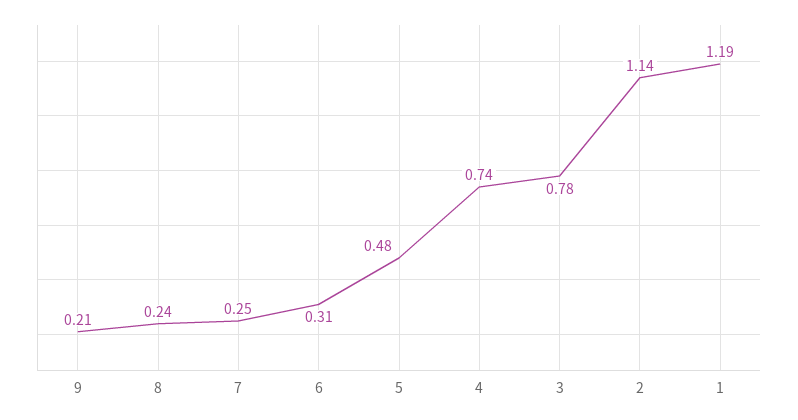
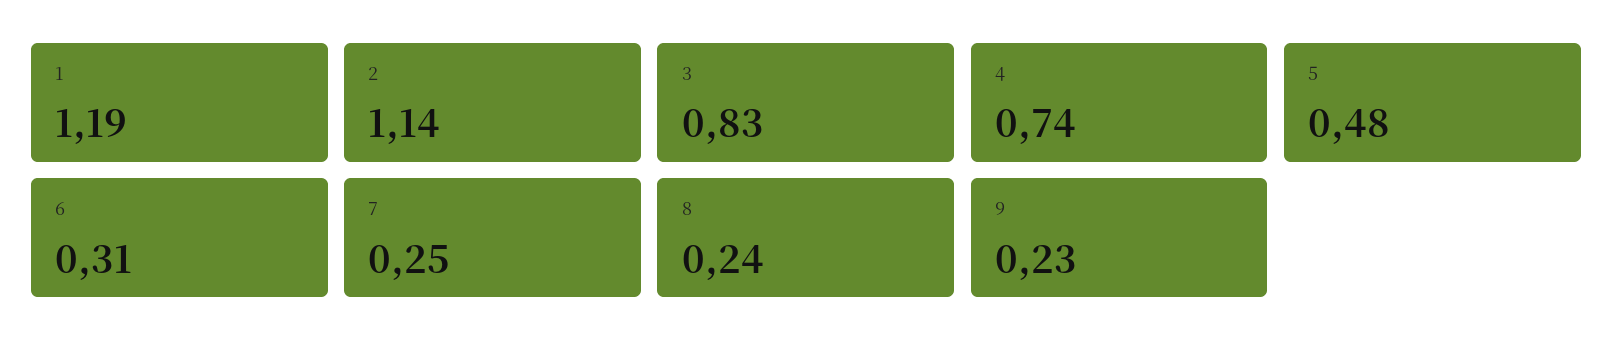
9: 0.21 -> 0.23
3: 0.78 -> 0.83

